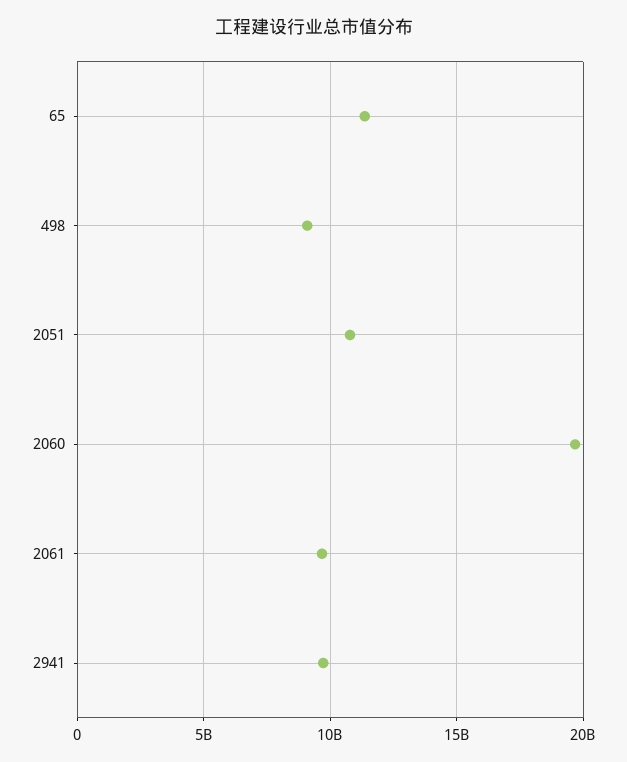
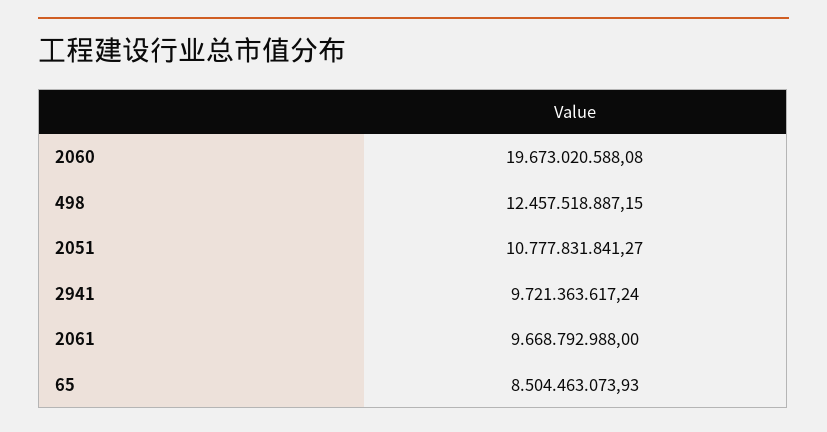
65: 11500000000 -> 8504463073.93
498: 9000000000 -> 12457518887.15

